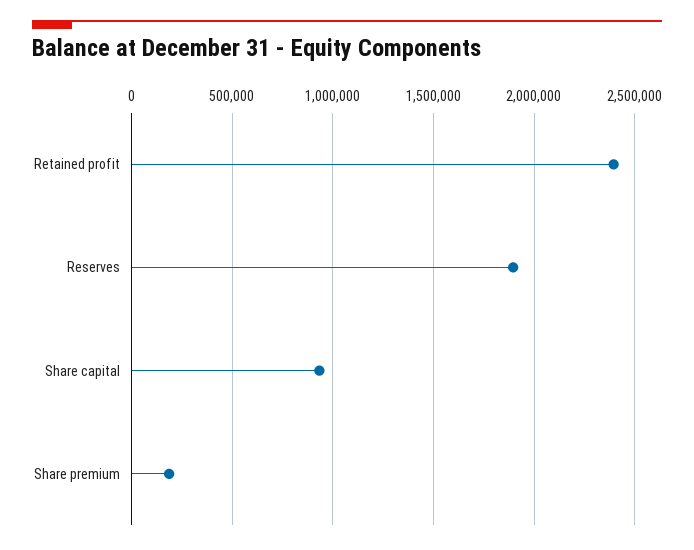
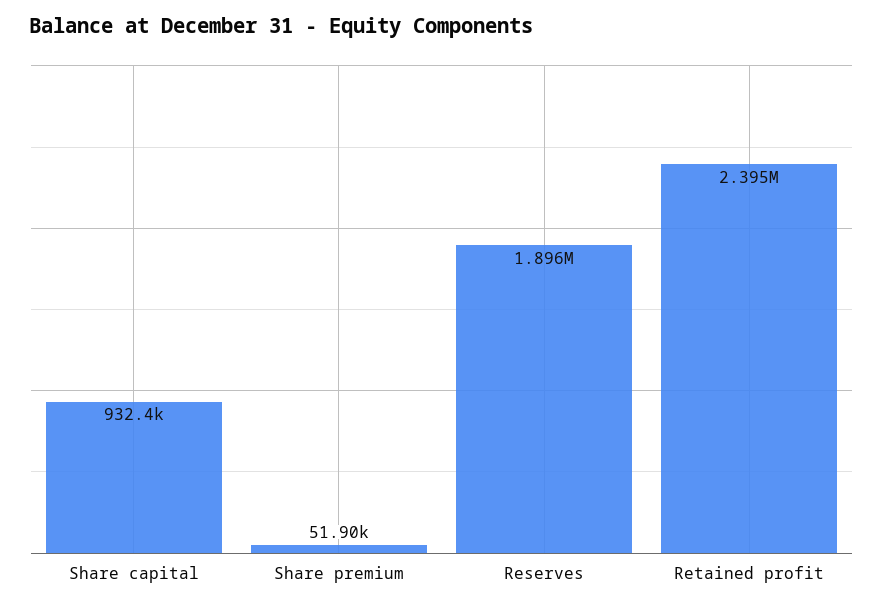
Share premium: 200000 -> 51900

